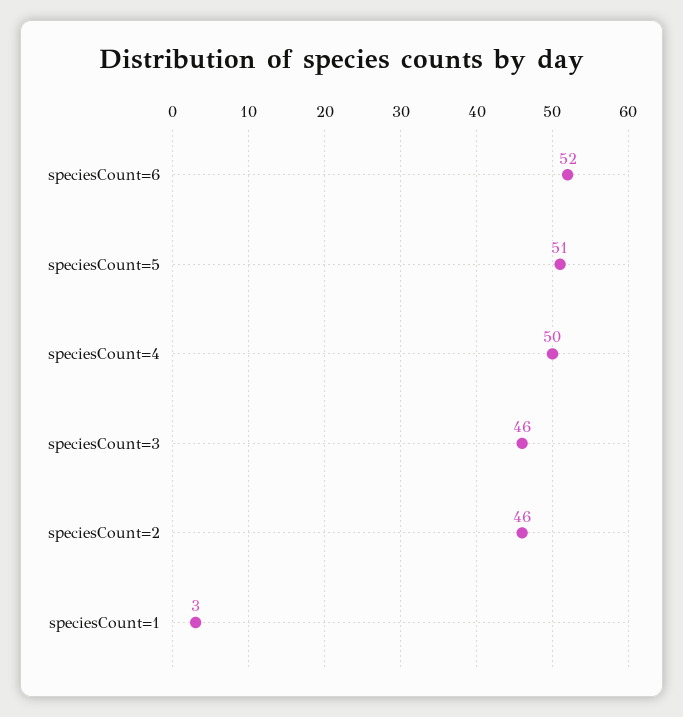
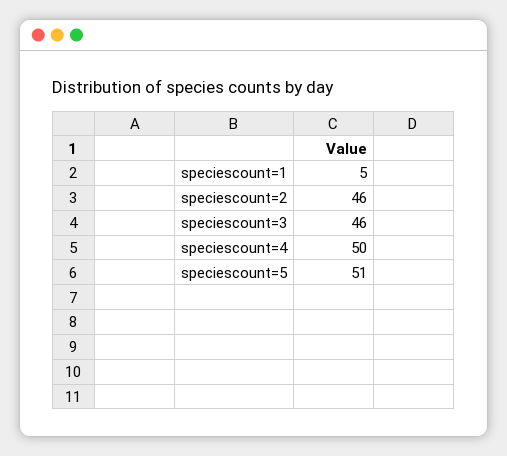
speciesCount=6: 52 -> none
speciesCount=1: 3 -> 5

